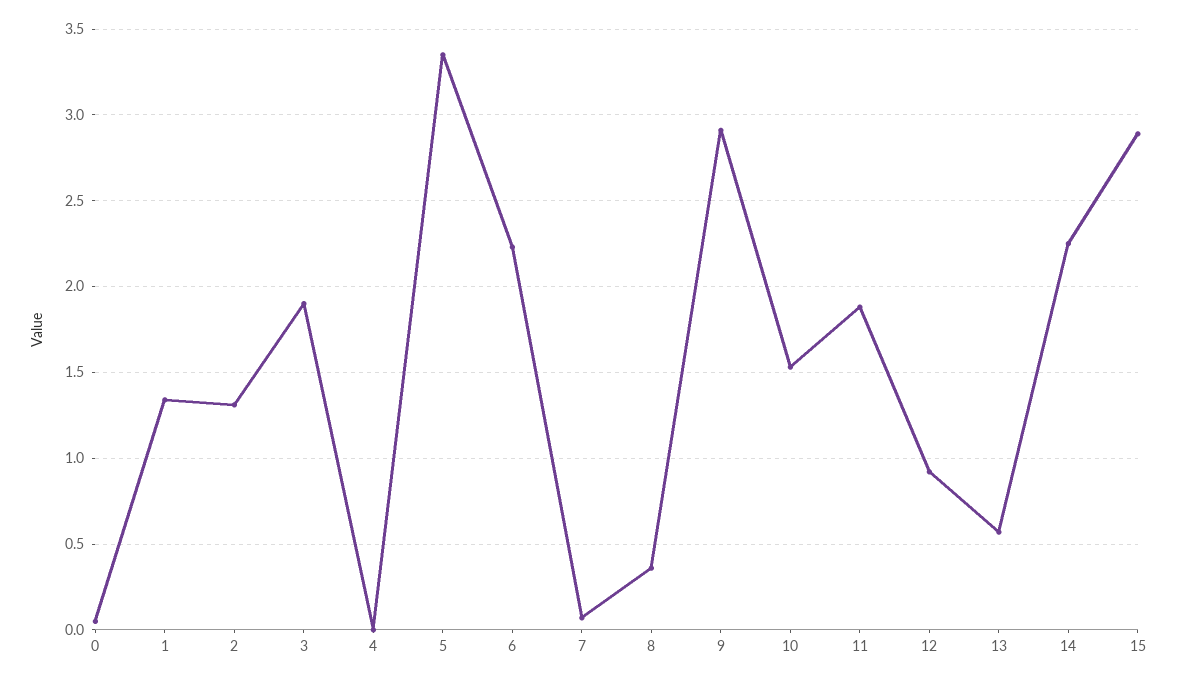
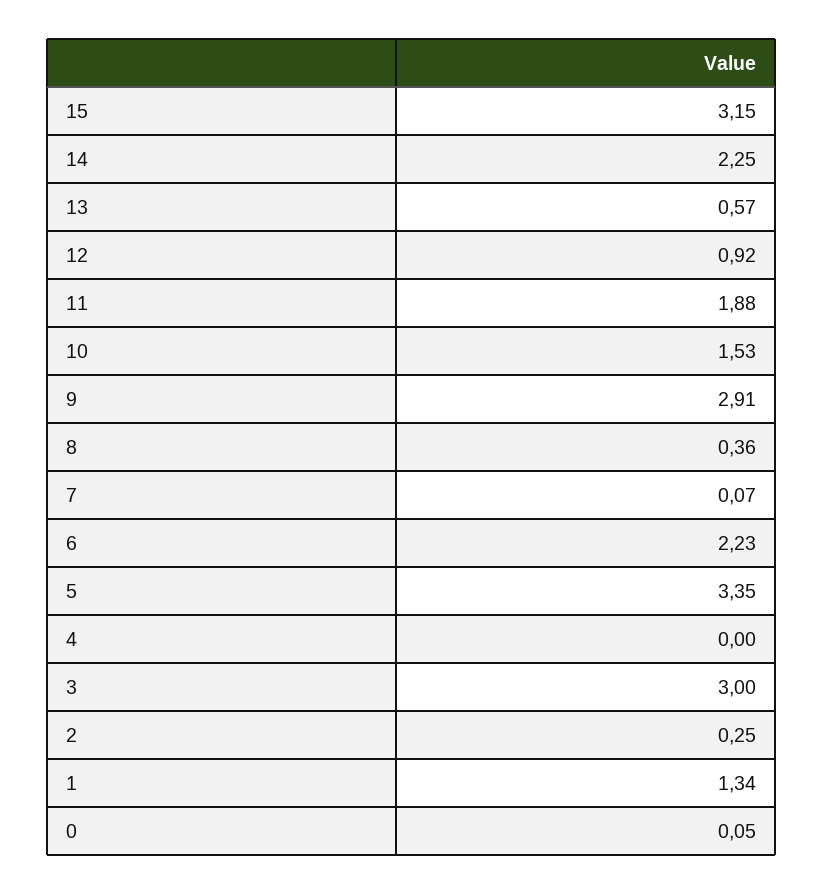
2: 1.3 -> 0.25
3: 1.9 -> 3
15: 2.9 -> 3.15

